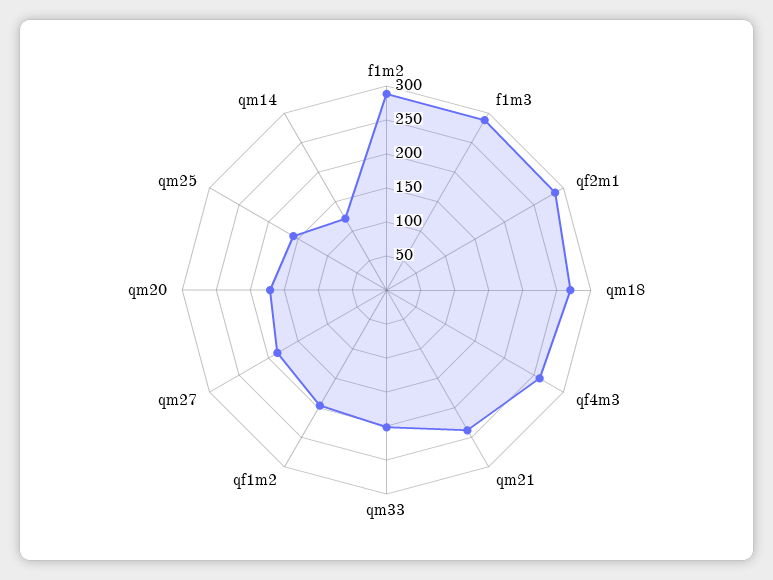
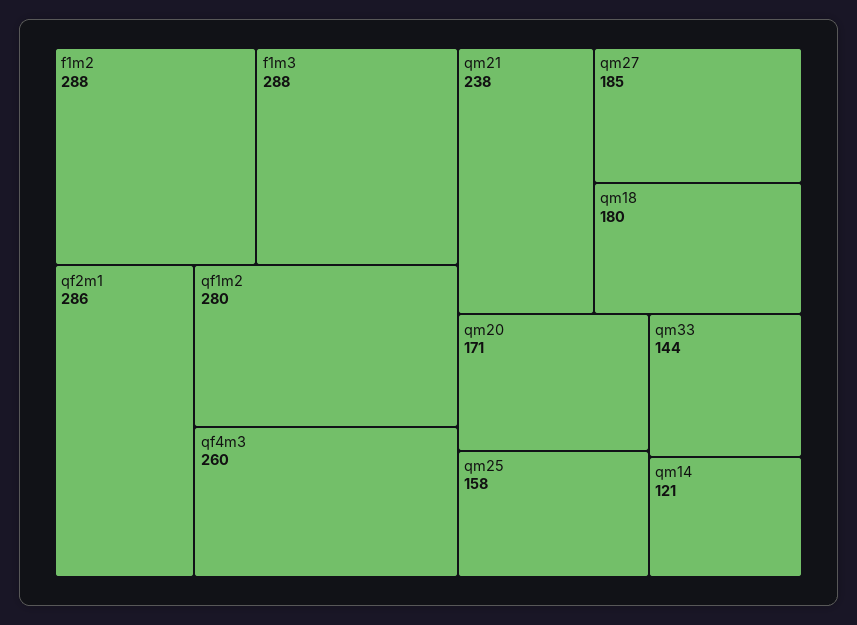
qm18: 275 -> 180
qm33: 200 -> 144
qf1m2: 200 -> 280

